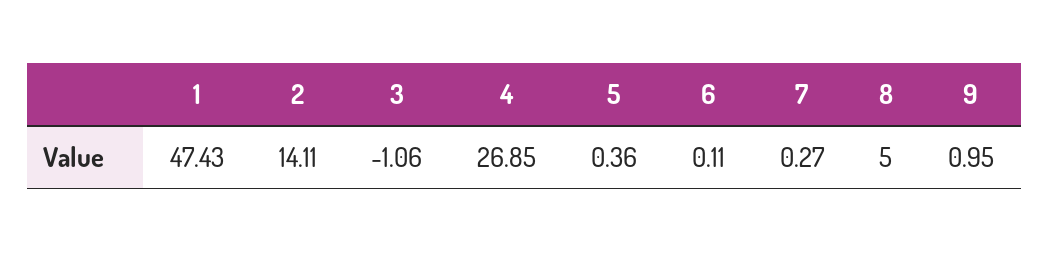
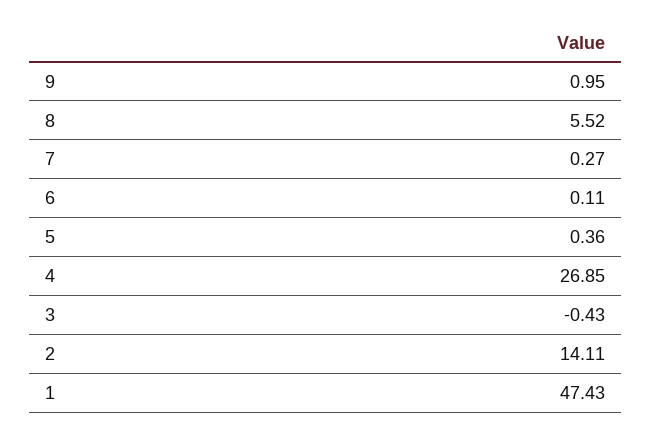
3: -1.06 -> -0.43
8: 5 -> 5.52

